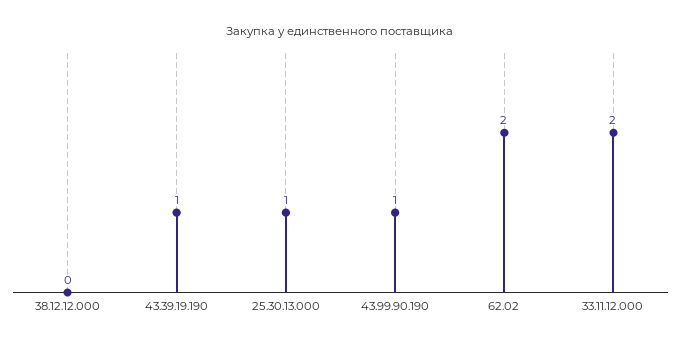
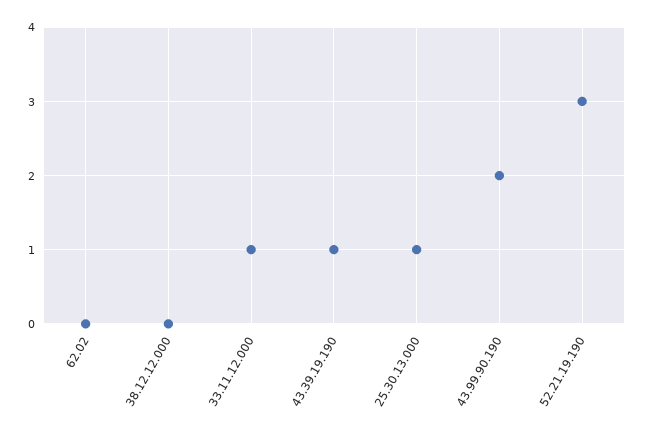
43.99.90.190: 1 -> 2
62.02: 2 -> 0
33.11.12.000: 2 -> 1
52.21.19.190: none -> 3

